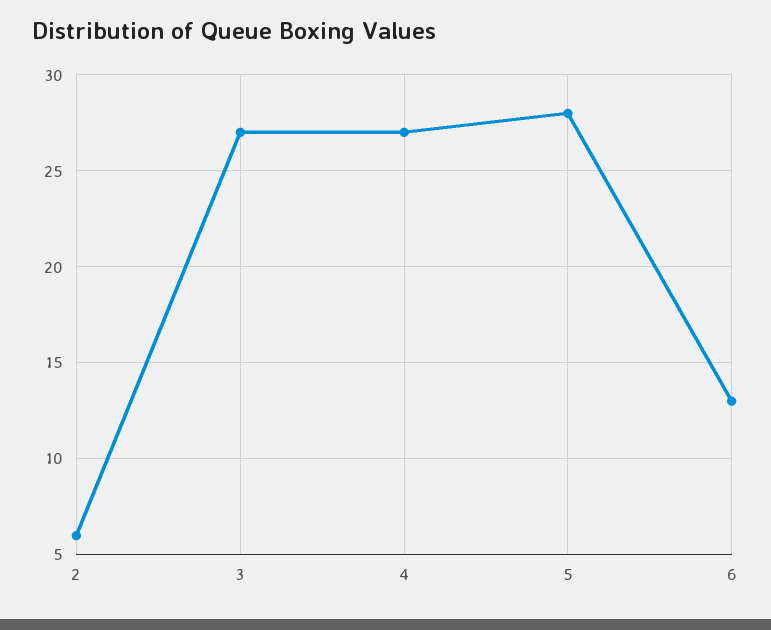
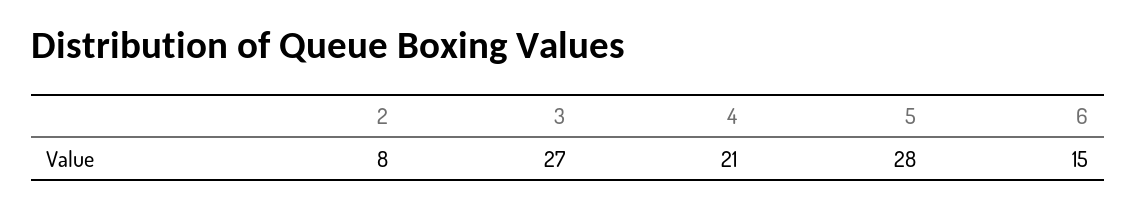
2: 6 -> 8
4: 27 -> 21
6: 13 -> 15

